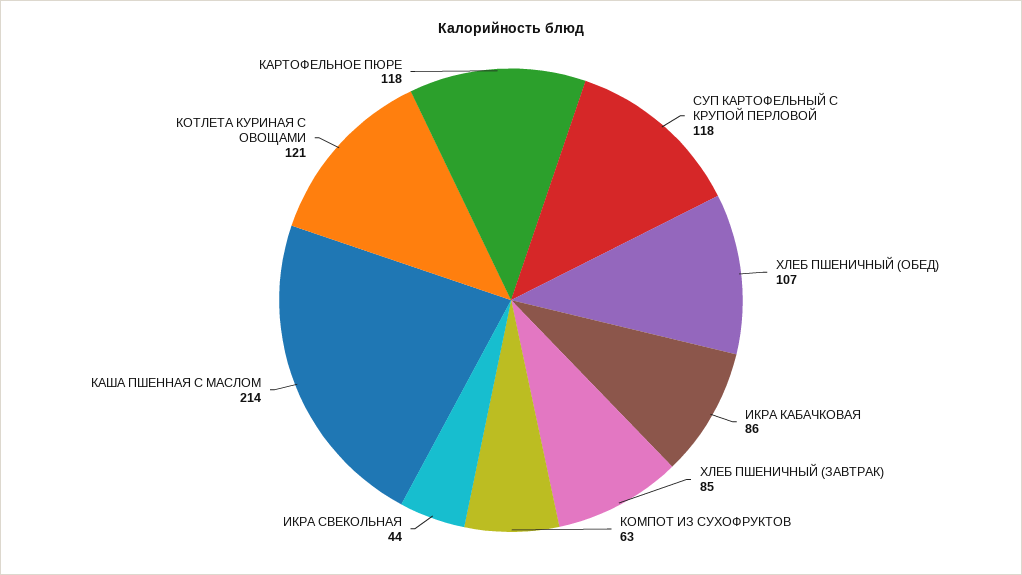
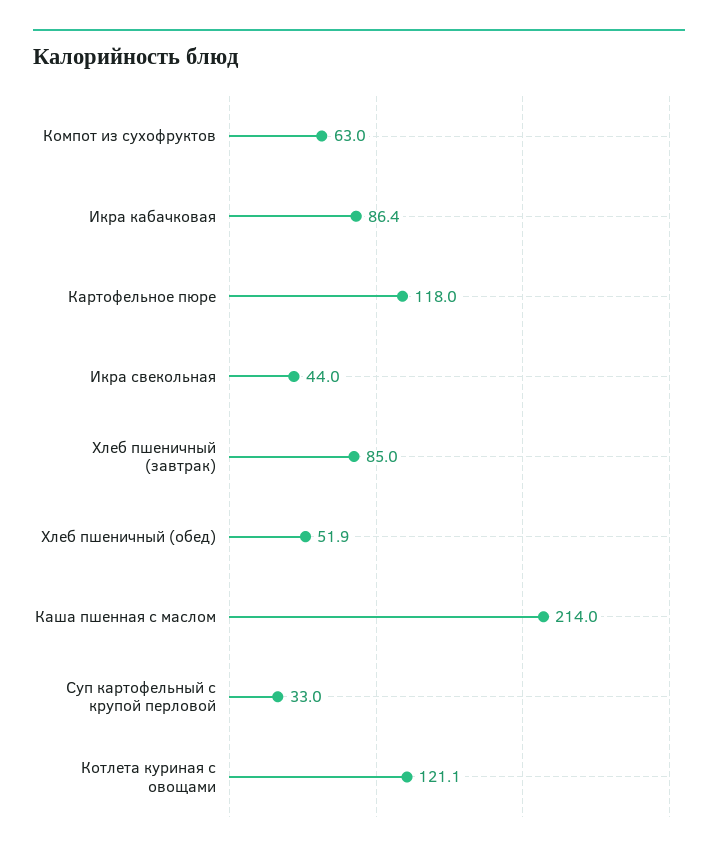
СУП КАРТОФЕЛЬНЫЙ С КРУПОЙ ПЕРЛОВОЙ: 118 -> 33
ХЛЕБ ПШЕНИЧНЫЙ (ОБЕД): 107 -> 51.9

